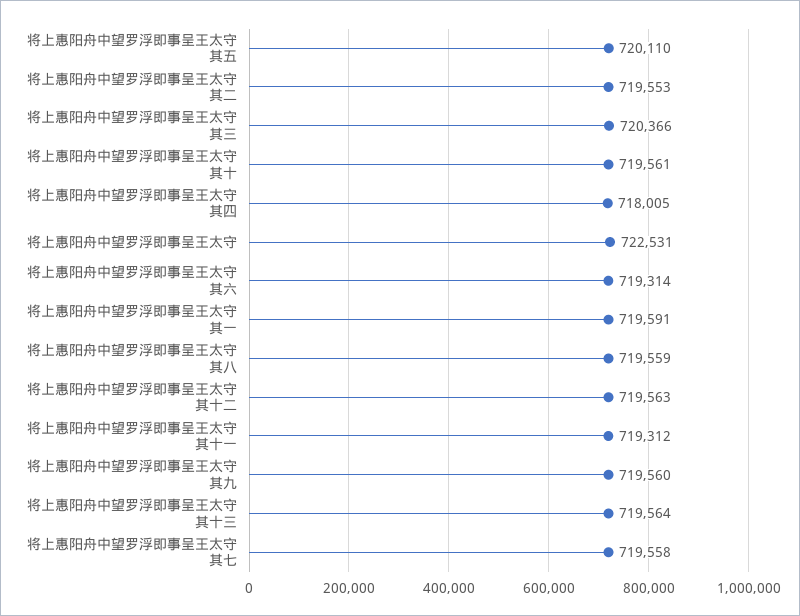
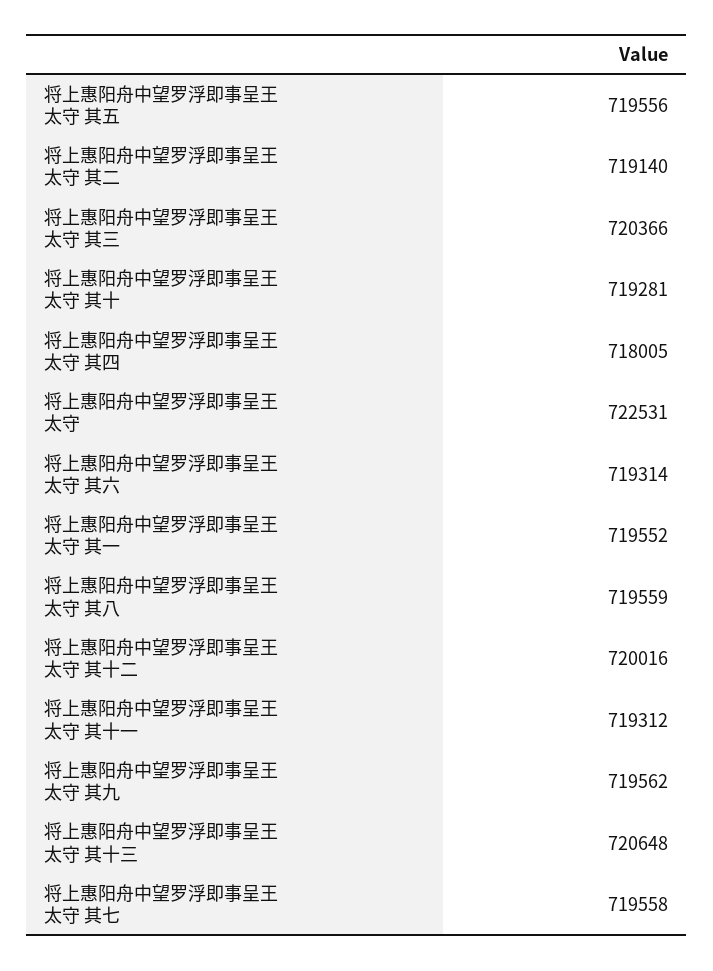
将上惠阳舟中望罗浮即事呈王太守 其五: 720110 -> 719556
将上惠阳舟中望罗浮即事呈王太守 其二: 719553 -> 719140
将上惠阳舟中望罗浮即事呈王太守 其十: 719561 -> 719281
将上惠阳舟中望罗浮即事呈王太守 其一: 719591 -> 719552
将上惠阳舟中望罗浮即事呈王太守 其十二: 719563 -> 720016
将上惠阳舟中望罗浮即事呈王太守 其九: 719560 -> 719562
将上惠阳舟中望罗浮即事呈王太守 其十三: 719564 -> 720648

